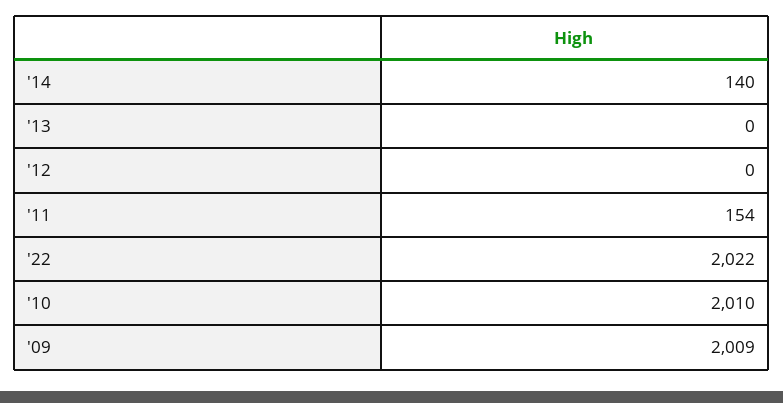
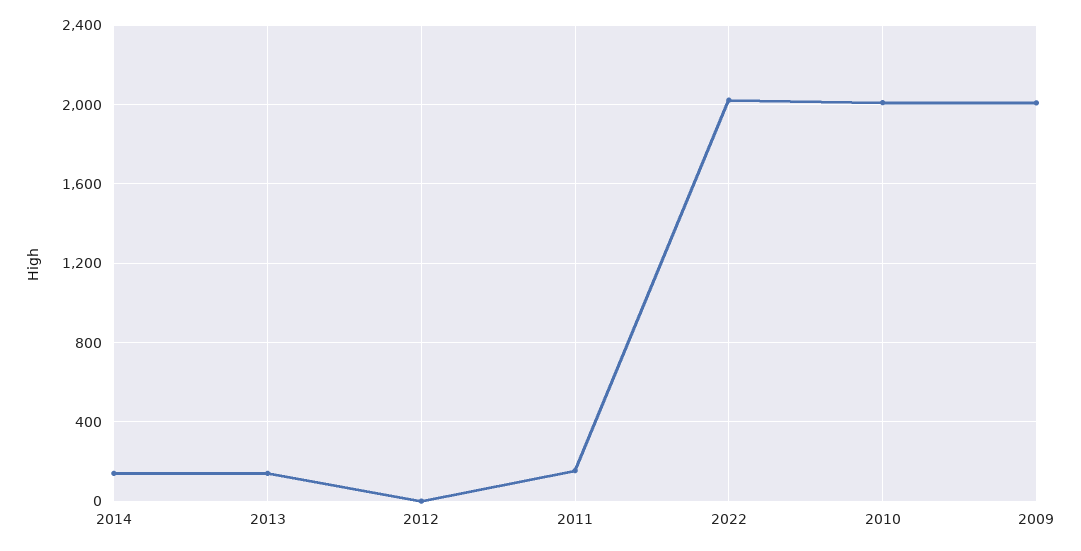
'13: 0 -> 150

